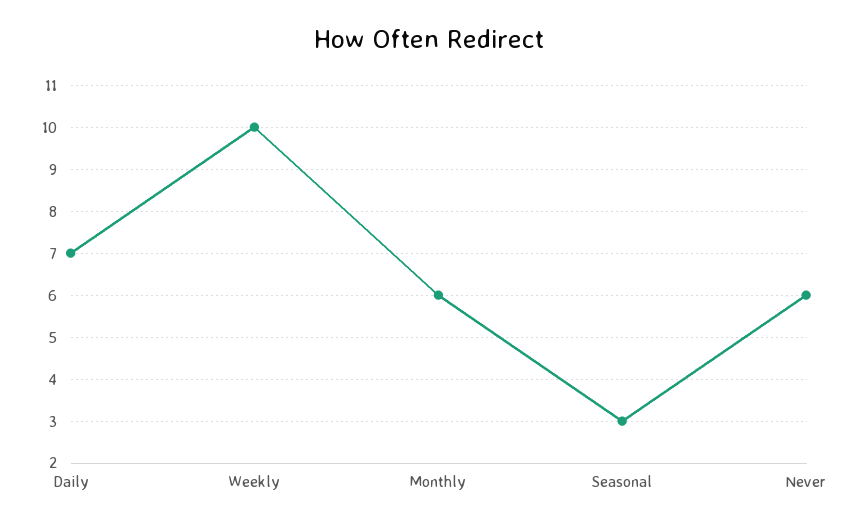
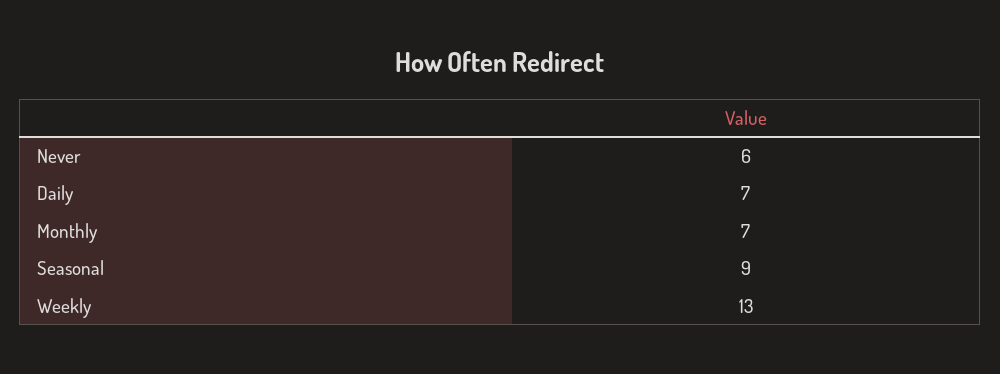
Weekly: 10 -> 13
Monthly: 6 -> 7
Seasonal: 3 -> 9

